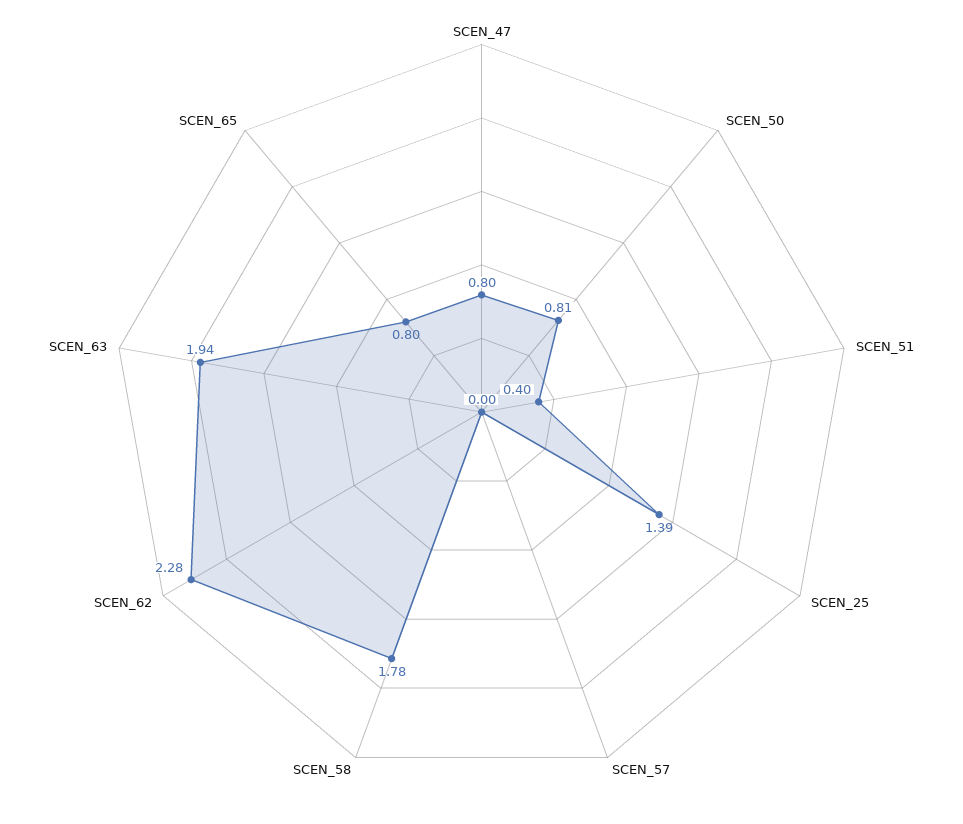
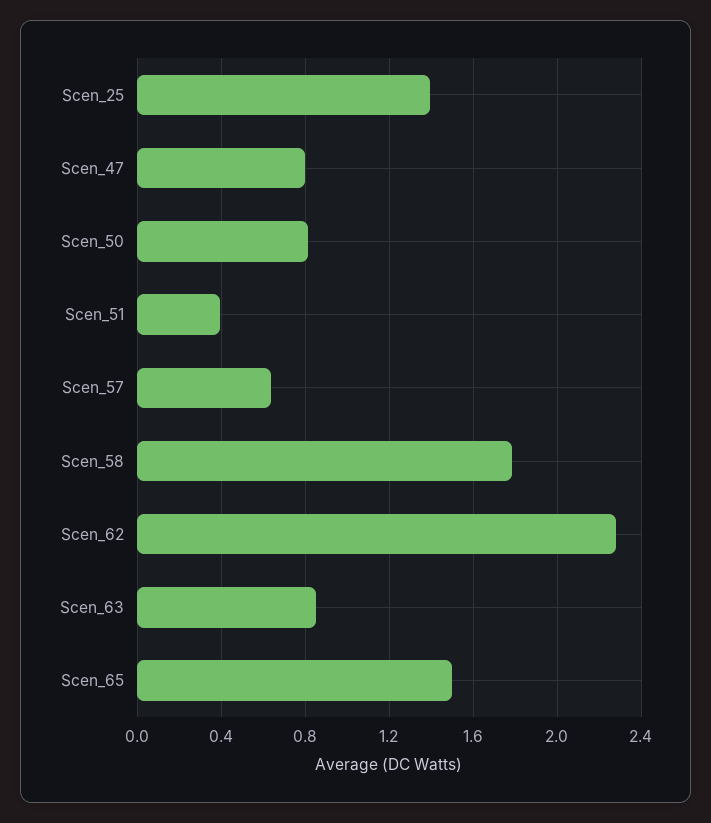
SCEN_57: 0 -> 0.65
SCEN_63: 1.94 -> 0.85
SCEN_65: 0.8 -> 1.5

